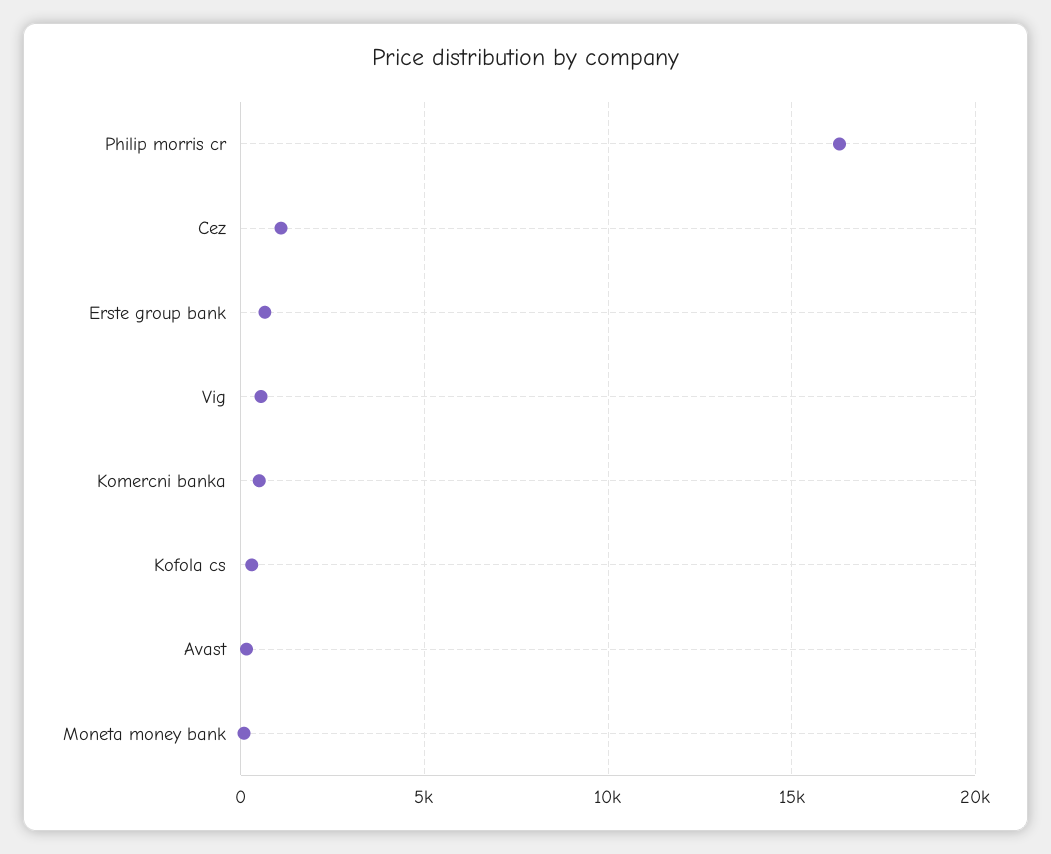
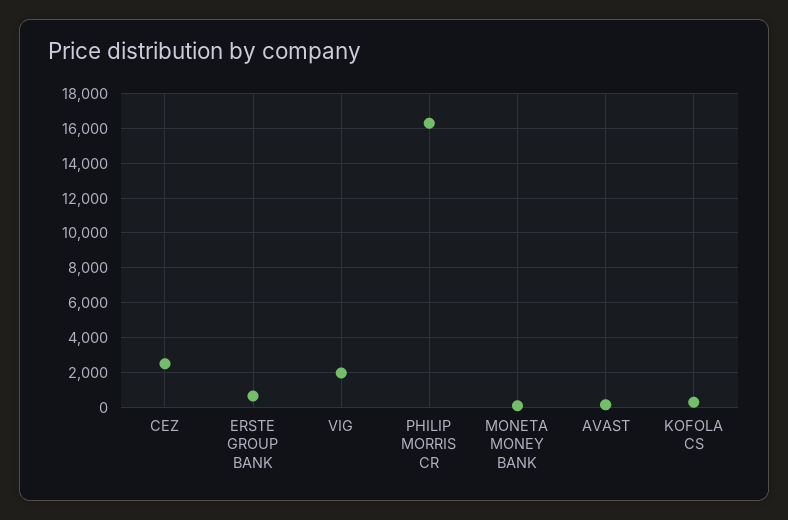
Cez: 1000 -> 2500
Vig: 500 -> 2000
Komercni banka: 500 -> none

